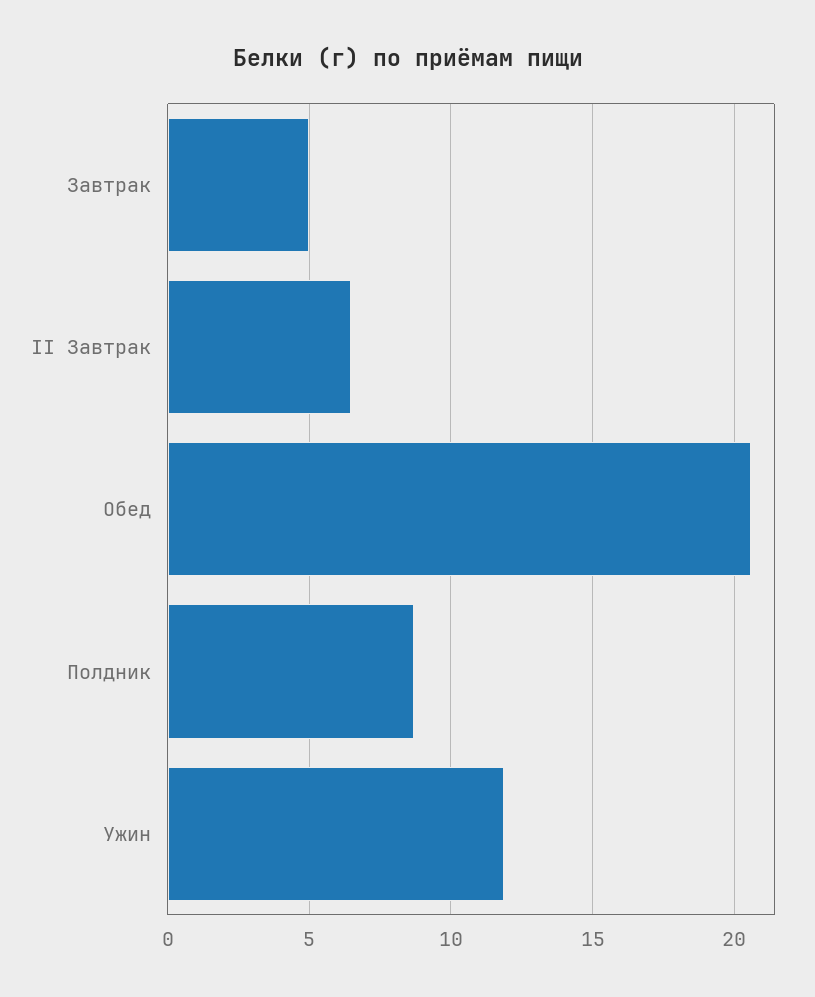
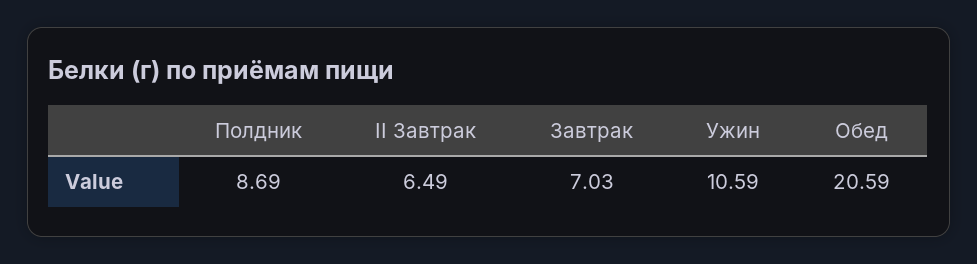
Завтрак: 5 -> 7.03
Ужин: 12 -> 10.59

